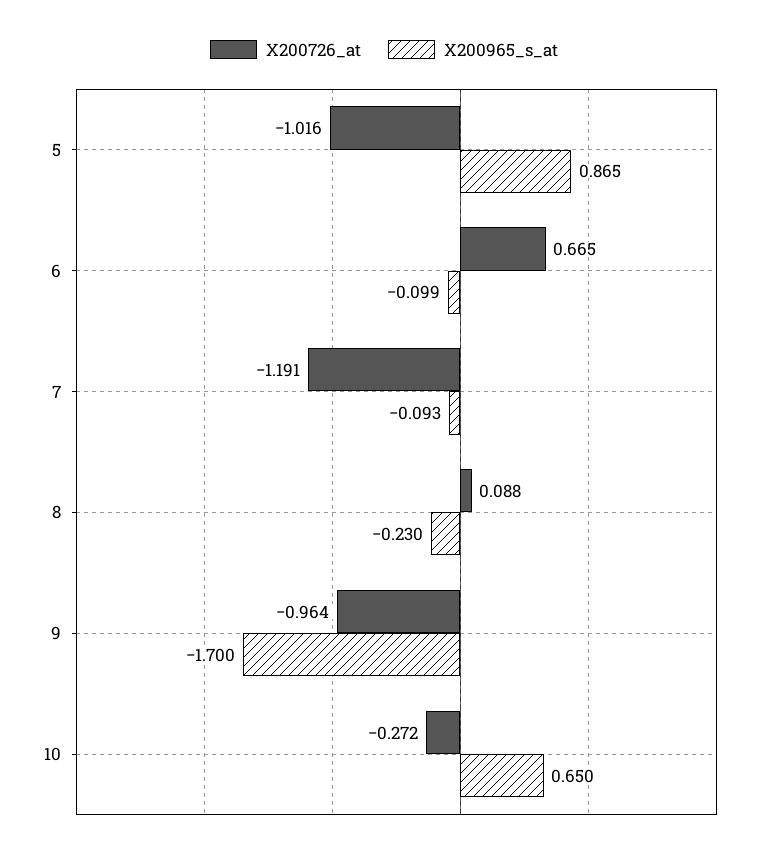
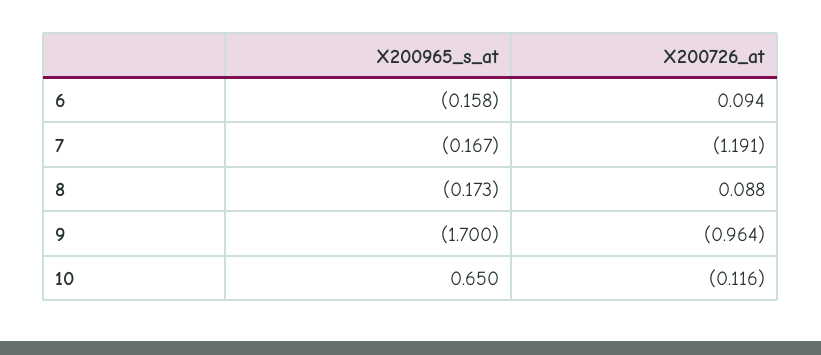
X200726_at, 5: -1.016 -> none
X200965_s_at, 5: 0.865 -> none
X200726_at, 6: 0.665 -> 0.094
X200965_s_at, 6: -0.099 -> -0.158
X200965_s_at, 7: -0.093 -> -0.167
X200965_s_at, 8: -0.23 -> -0.173
X200726_at, 10: -0.272 -> -0.116

